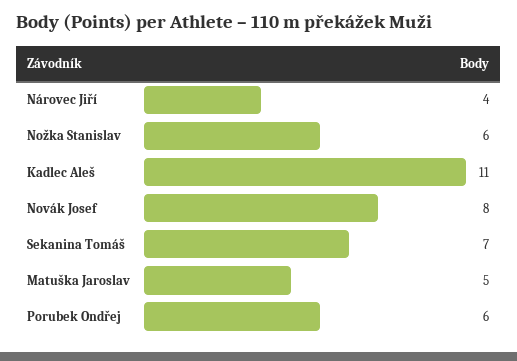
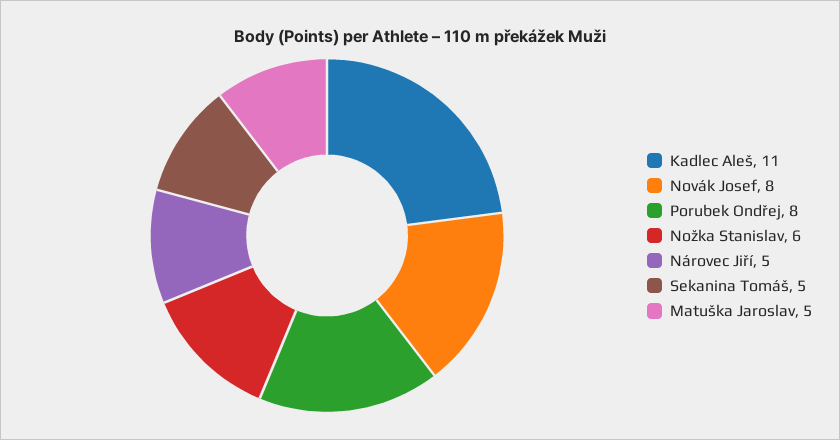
Nárovec Jiří: 4 -> 5
Sekanina Tomáš: 7 -> 5
Porubek Ondřej: 6 -> 8

